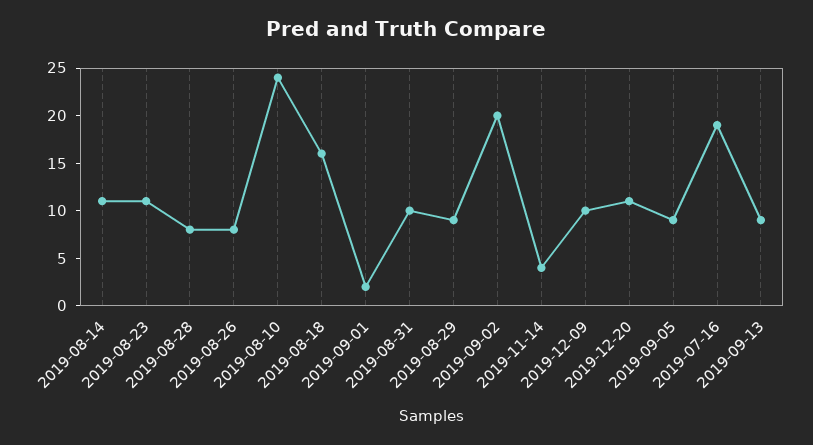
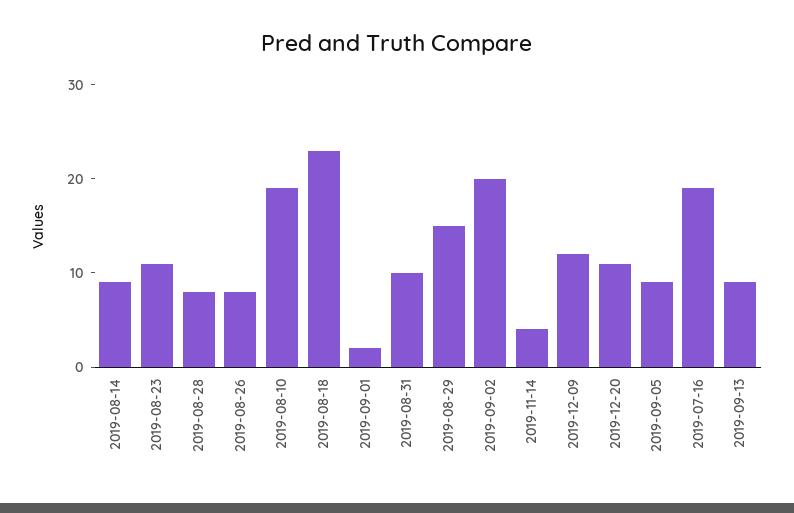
2019-08-14: 11 -> 9
2019-08-10: 24 -> 19
2019-08-18: 16 -> 23
2019-08-29: 9 -> 15
2019-12-09: 10 -> 12

